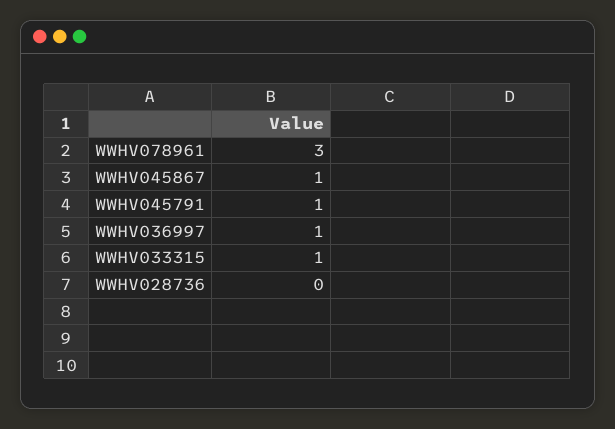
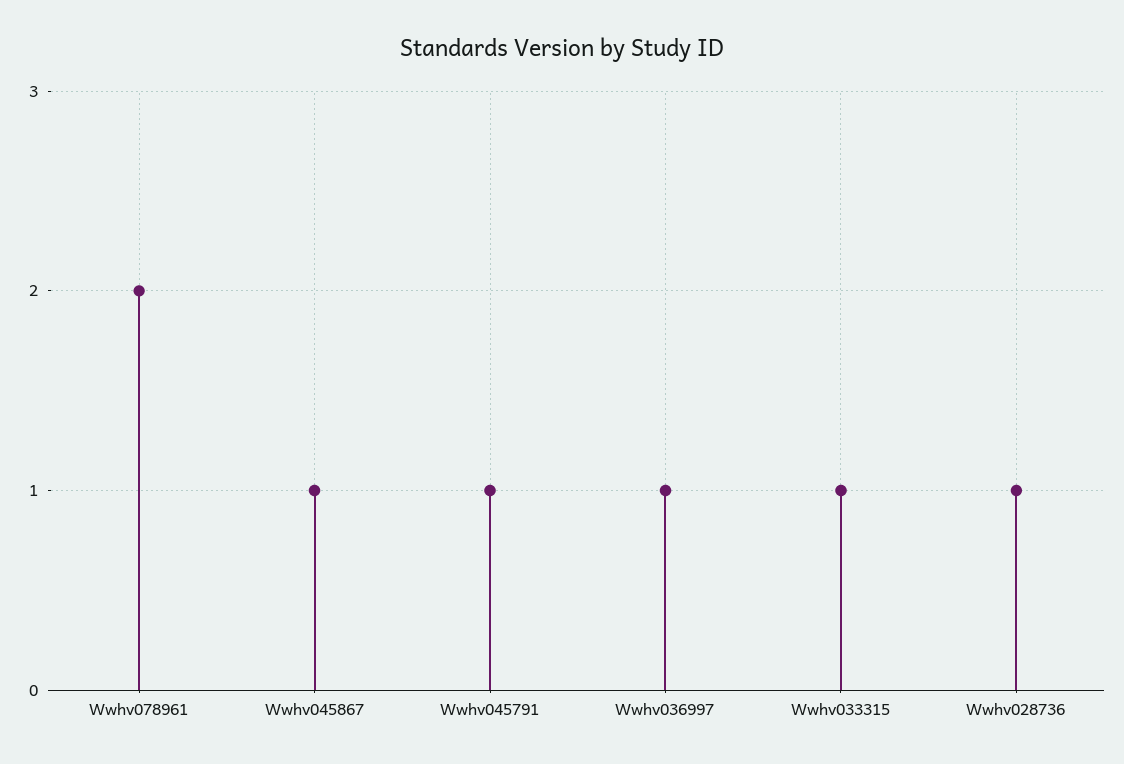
WWHV078961: 3 -> 2
WWHV028736: 0 -> 1

